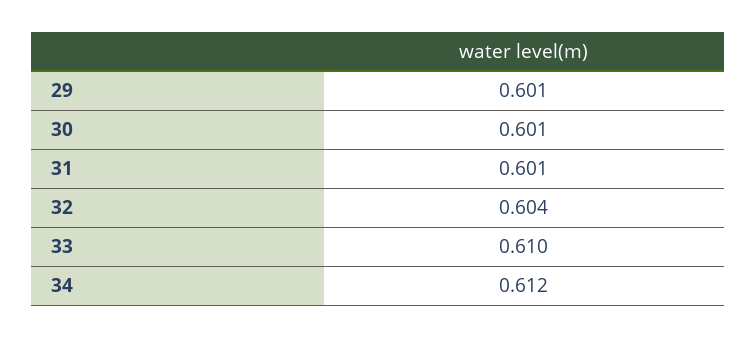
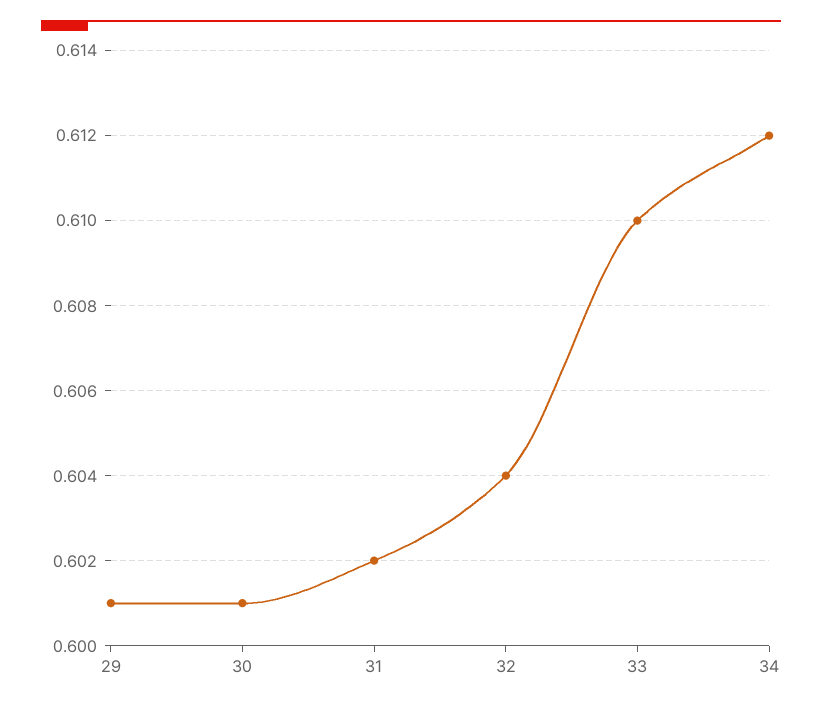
31: 0.601 -> 0.602

